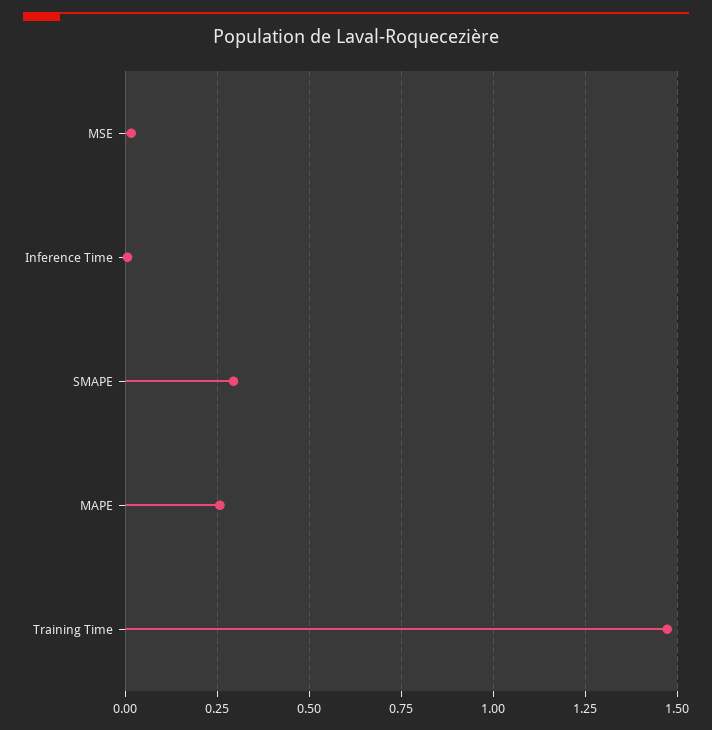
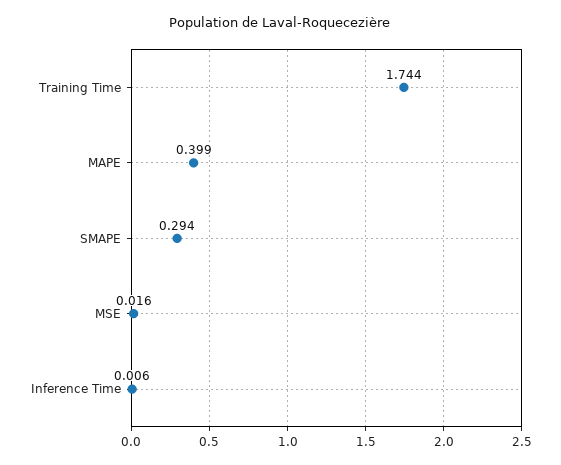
MAPE: 0.25 -> 0.399
Training Time: 1.475 -> 1.744

